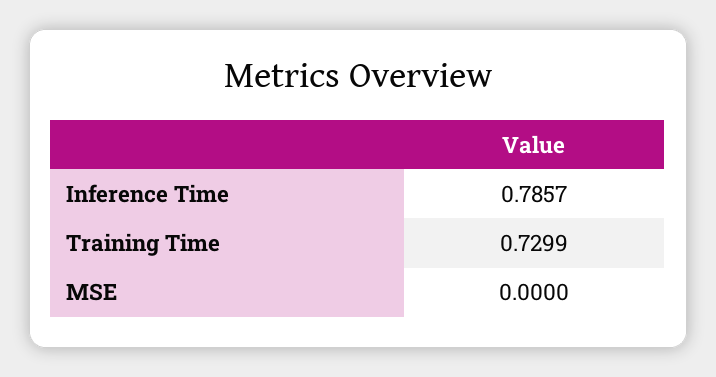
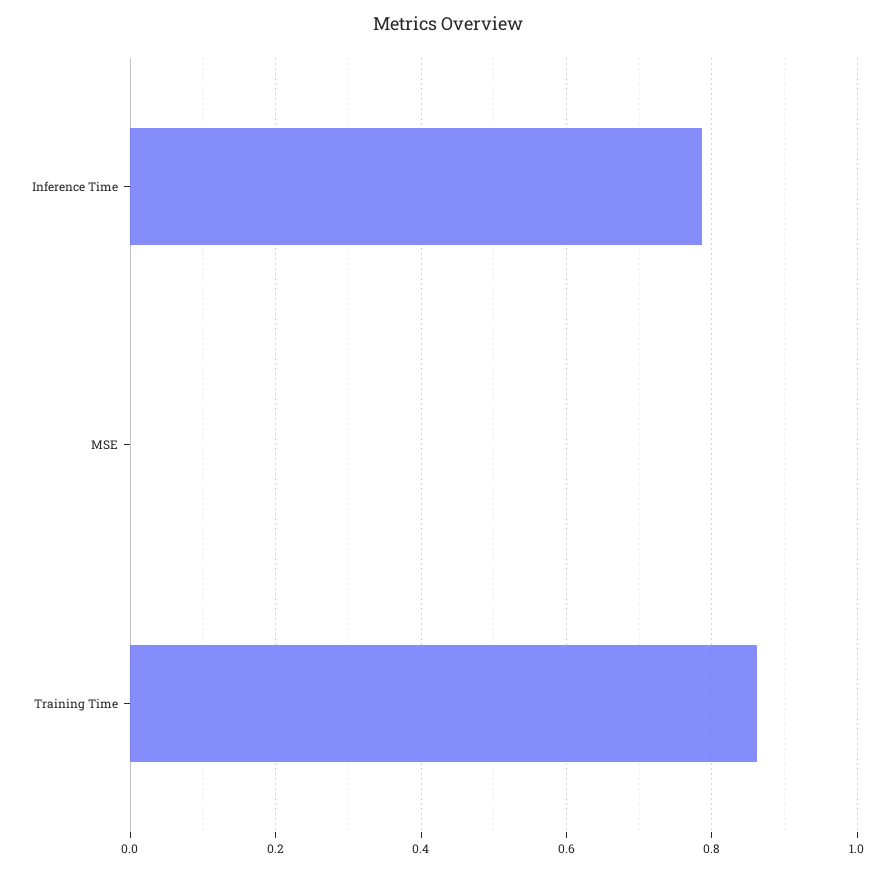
Training Time: 0.7299 -> 0.86

